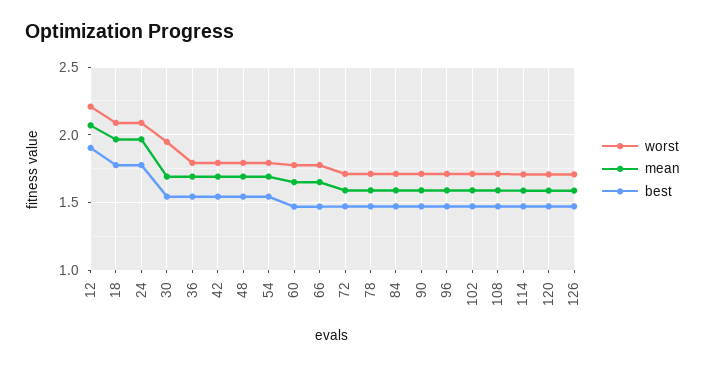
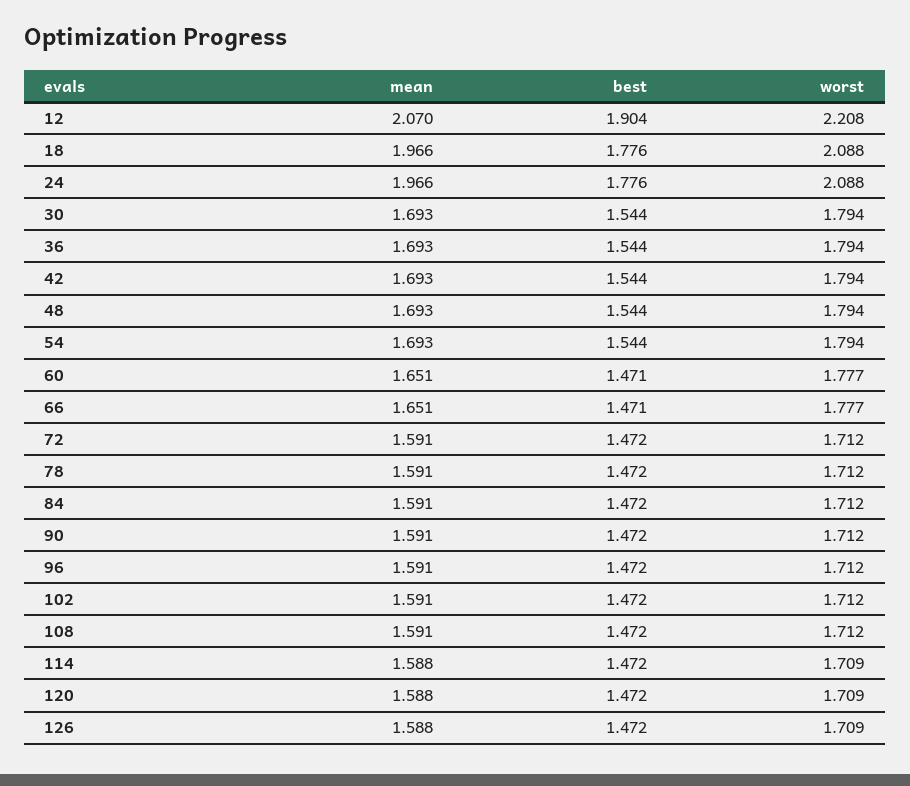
worst, 30: 1.95 -> 1.794

